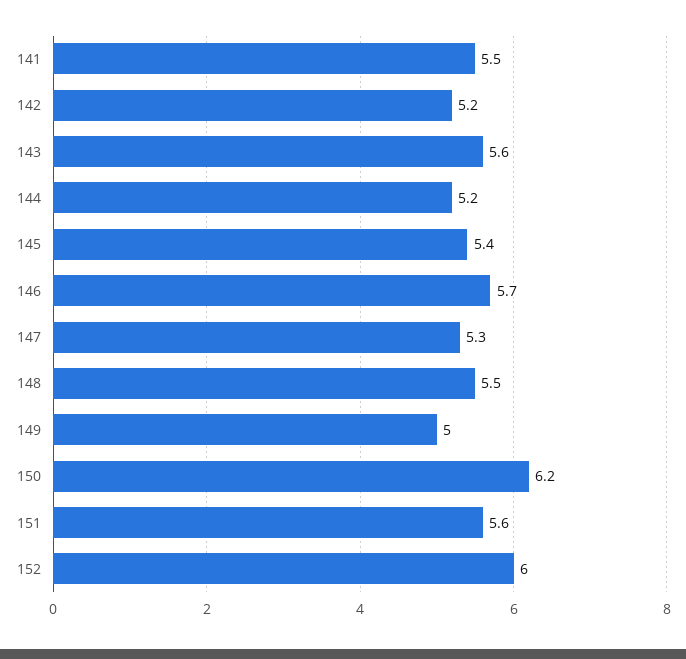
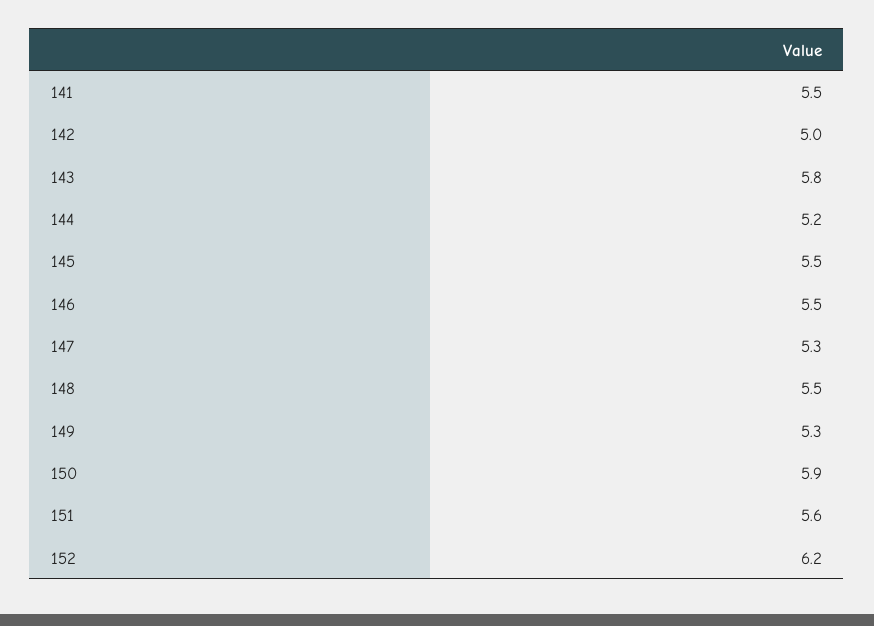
142: 5.2 -> 5
143: 5.6 -> 5.8
145: 5.4 -> 5.5
146: 5.7 -> 5.5
149: 5 -> 5.3
150: 6.2 -> 5.9
152: 6 -> 6.2

